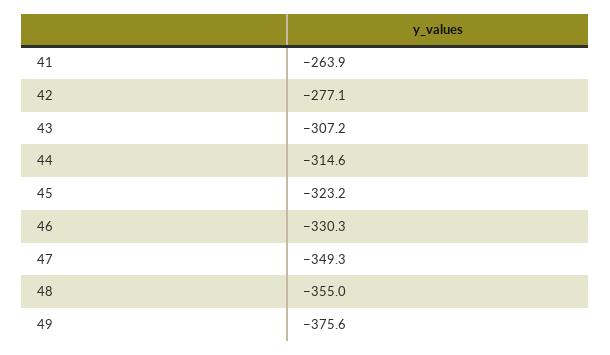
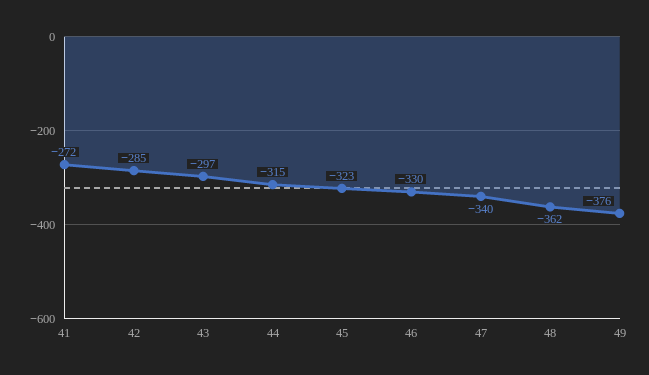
41: -263.9 -> -272
42: -277.1 -> -285
43: -307.2 -> -297
47: -349.3 -> -340
48: -355 -> -362

